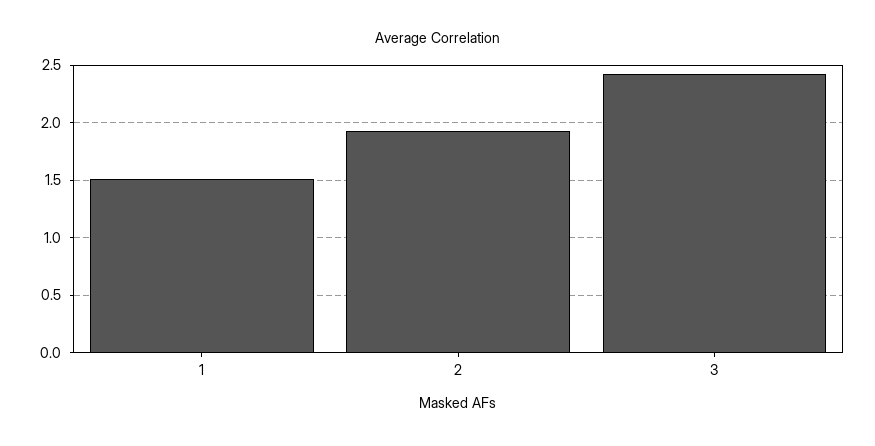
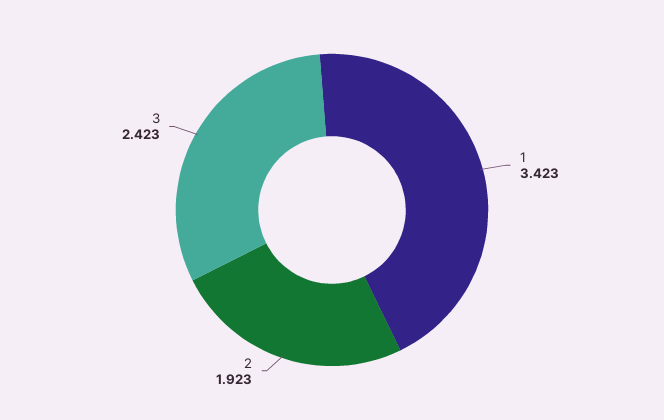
1: 1.5 -> 3.423

